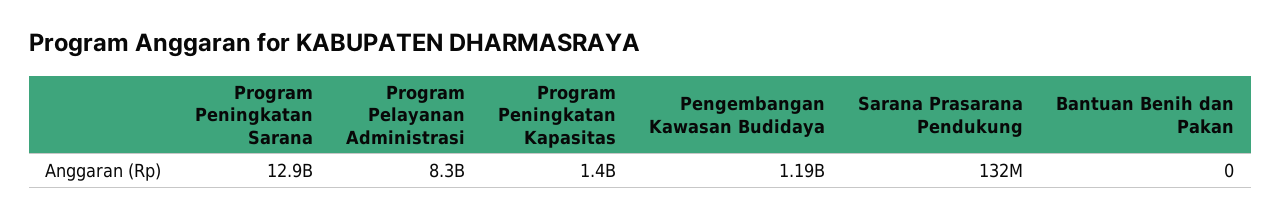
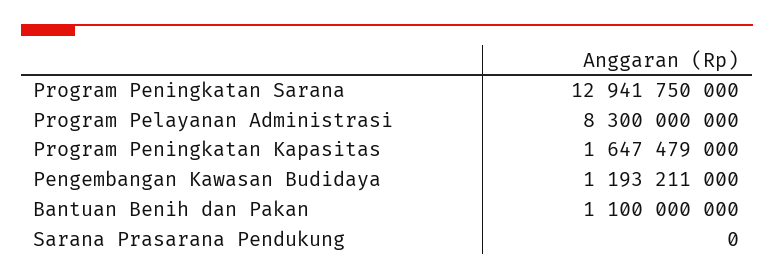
Program Peningkatan Kapasitas: 1400000000 -> 1647479000
Sarana Prasarana Pendukung: 132000000 -> 0
Bantuan Benih dan Pakan: 0 -> 1100000000

